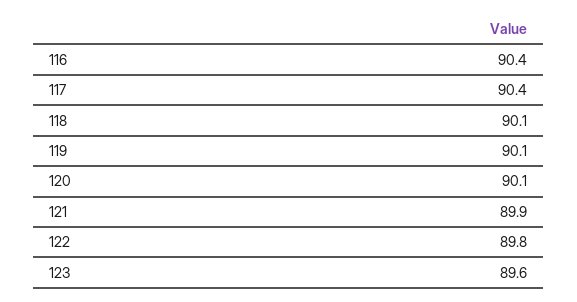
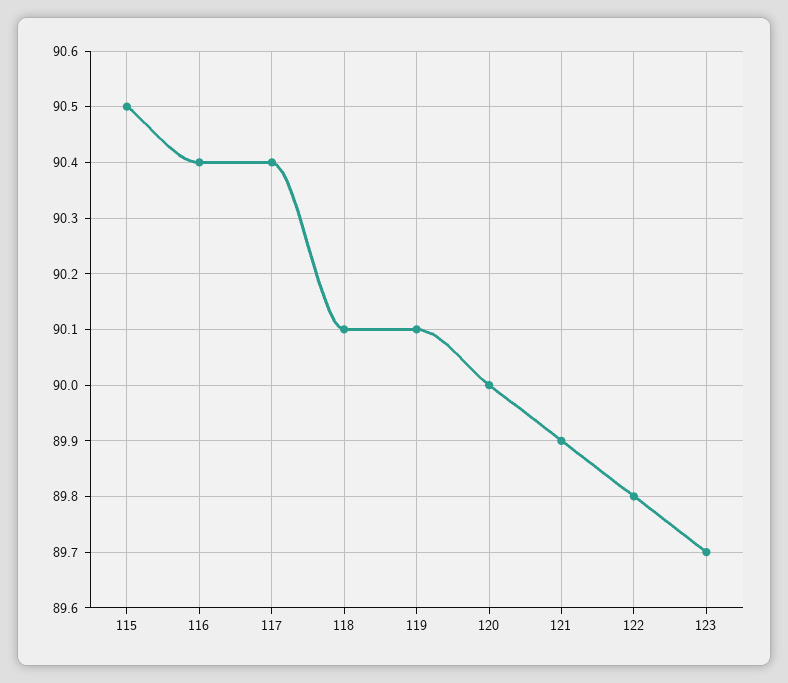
120: 90.1 -> 90
123: 89.6 -> 89.7
115: none -> 90.5

